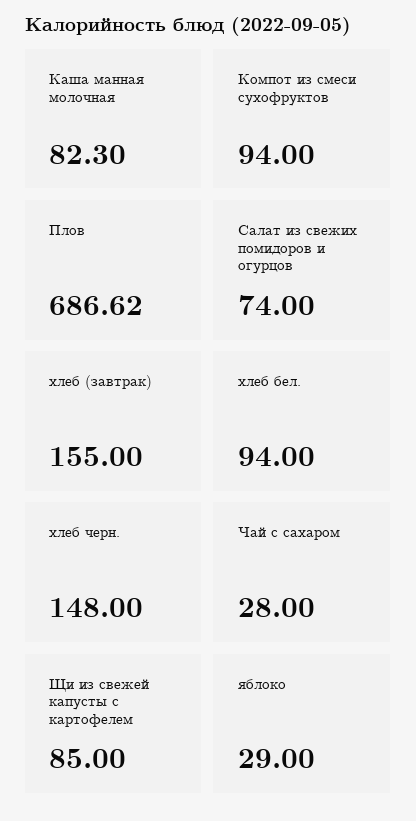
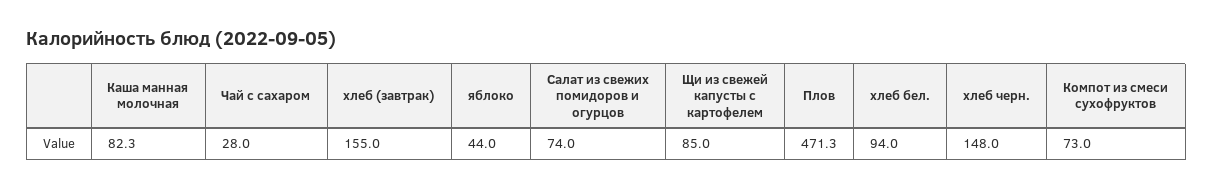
Компот из смеси сухофруктов: 94 -> 73
Плов: 686.62 -> 471.3
яблоко: 29 -> 44

